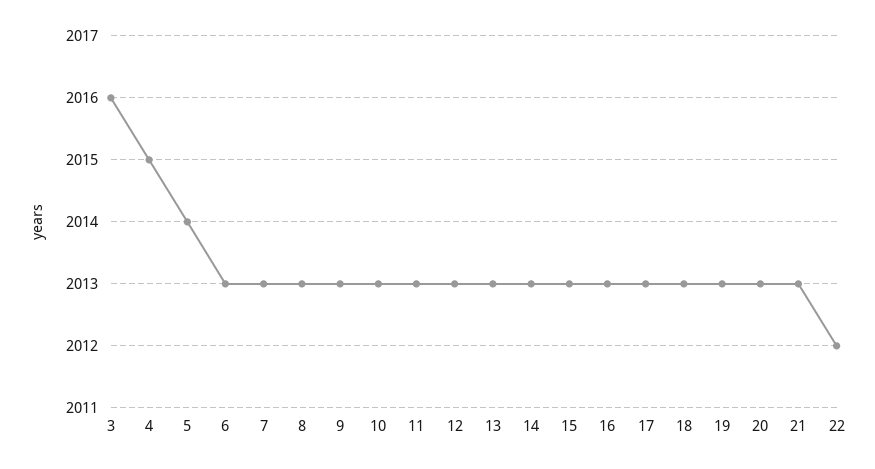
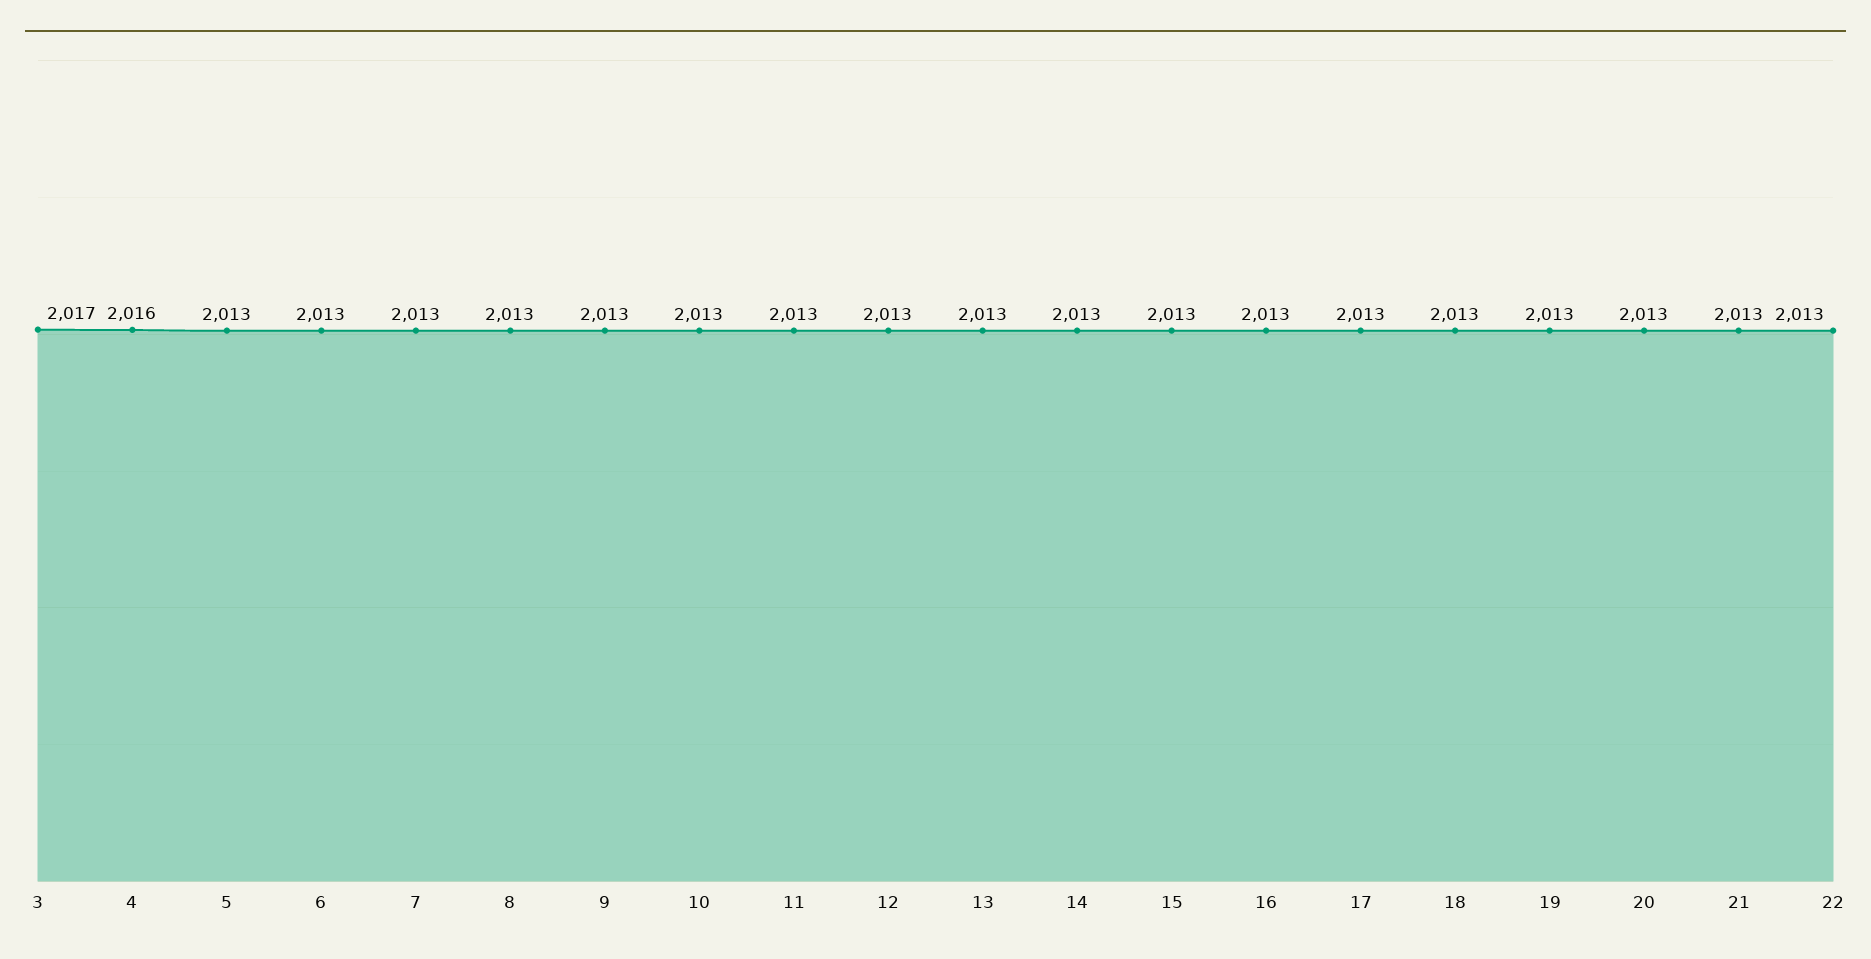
3: 2016 -> 2017
4: 2015 -> 2016
5: 2014 -> 2013
22: 2012 -> 2013

